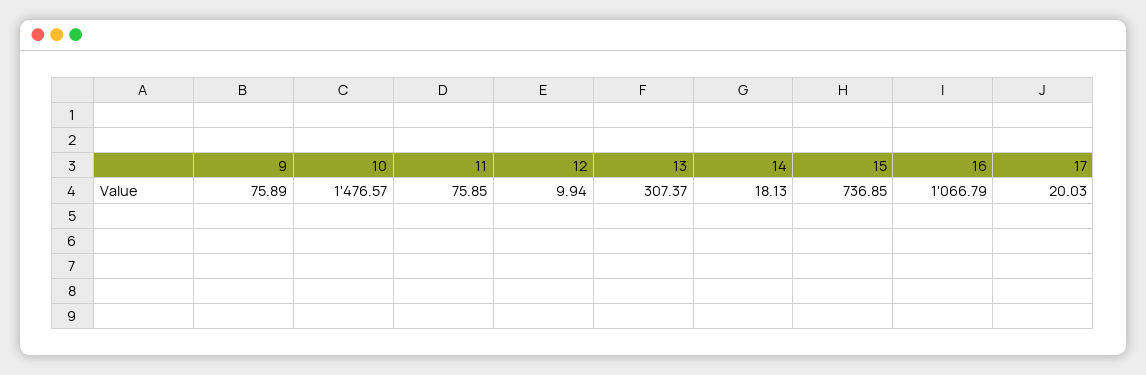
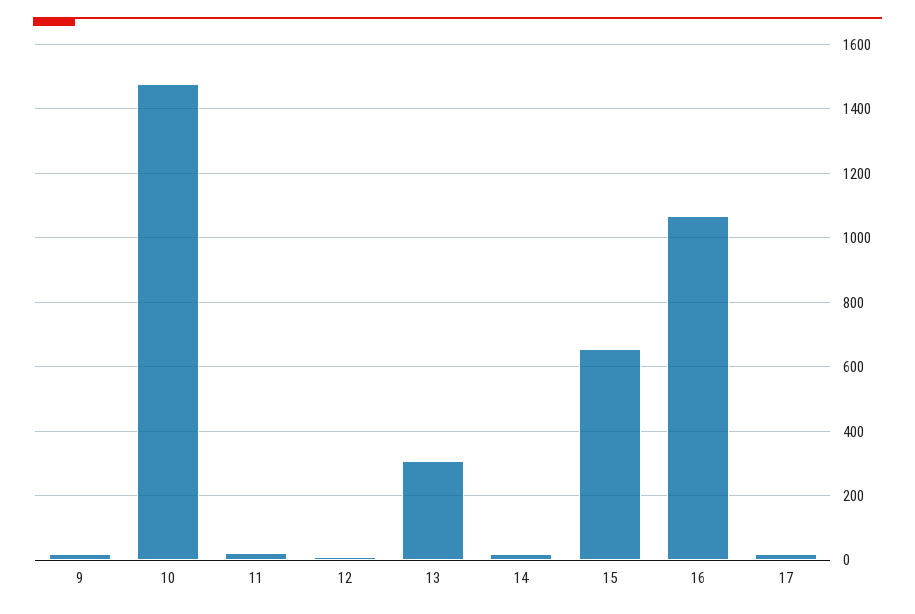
9: 75.89 -> 20
11: 75.85 -> 20
15: 736.85 -> 660

